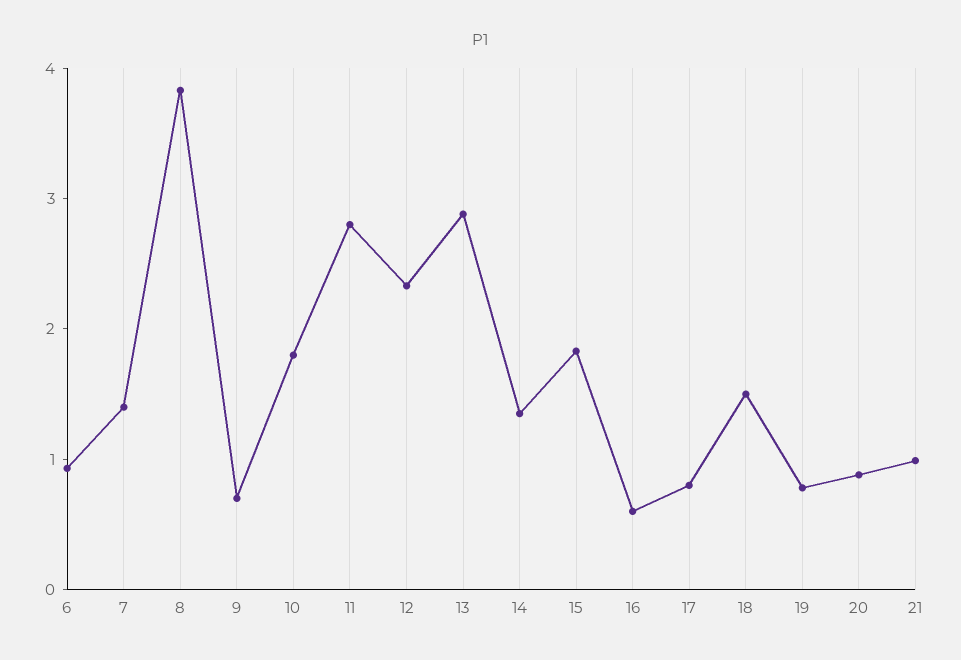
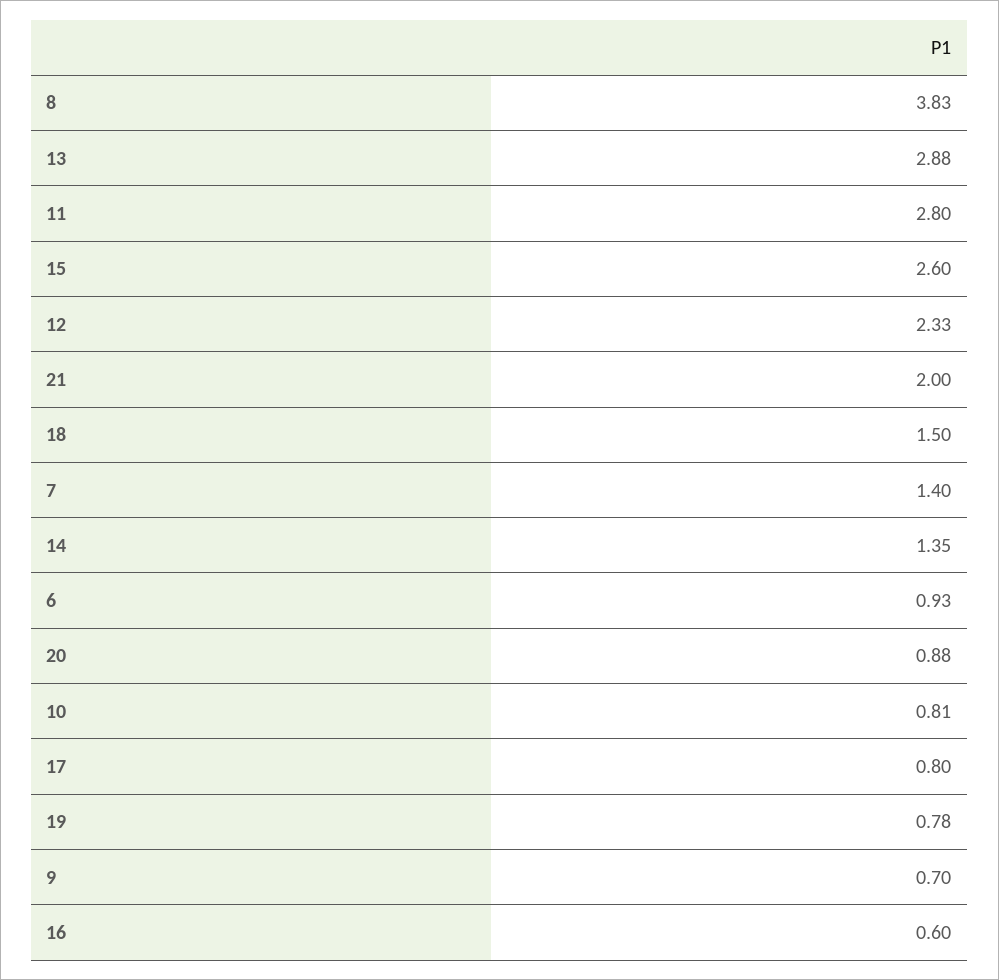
10: 1.8 -> 0.81
15: 1.8 -> 2.6
21: 1 -> 2

